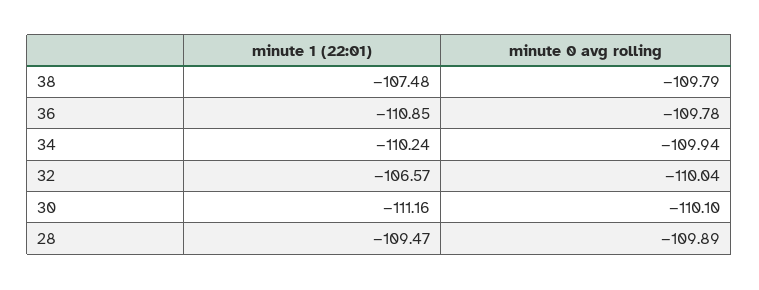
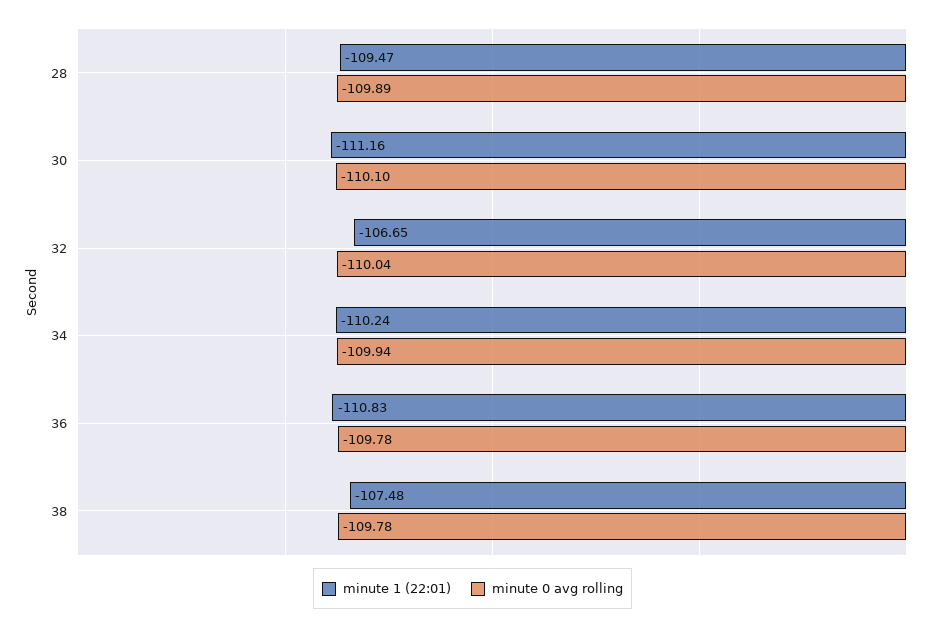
minute 0 avg rolling, 38: -109.79 -> -109.78
minute 1 (22:01), 36: -110.85 -> -110.83
minute 1 (22:01), 32: -106.57 -> -106.65

